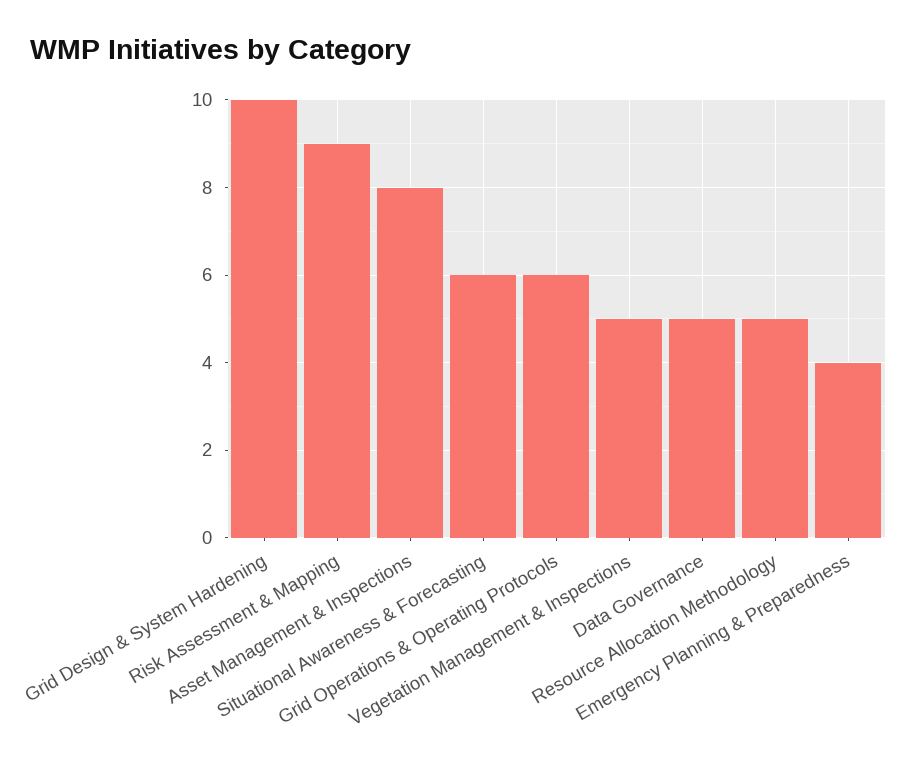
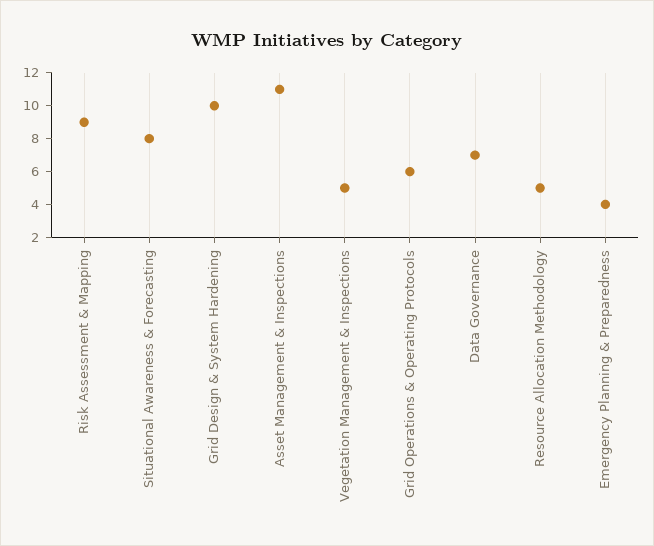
Asset Management & Inspections: 8 -> 11
Situational Awareness & Forecasting: 6 -> 8
Data Governance: 5 -> 7

